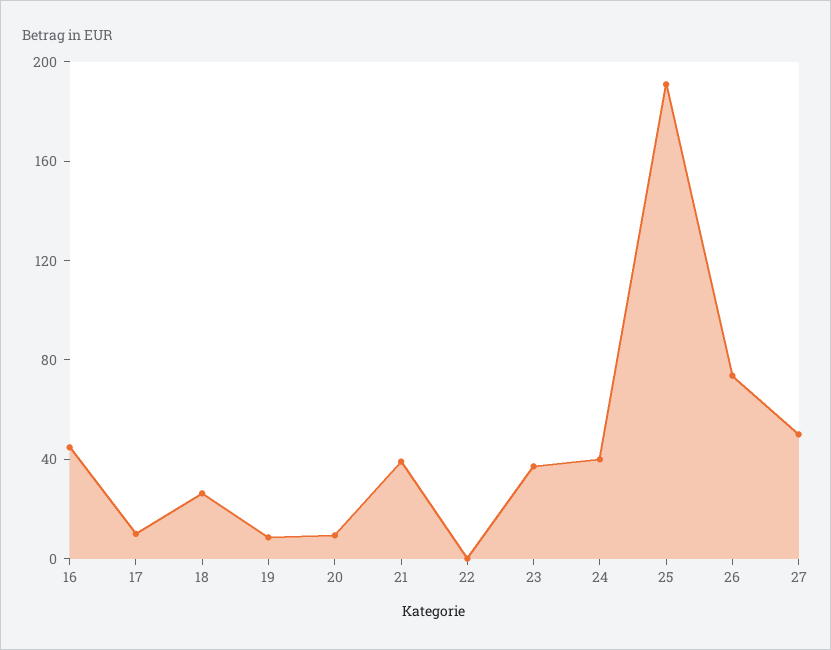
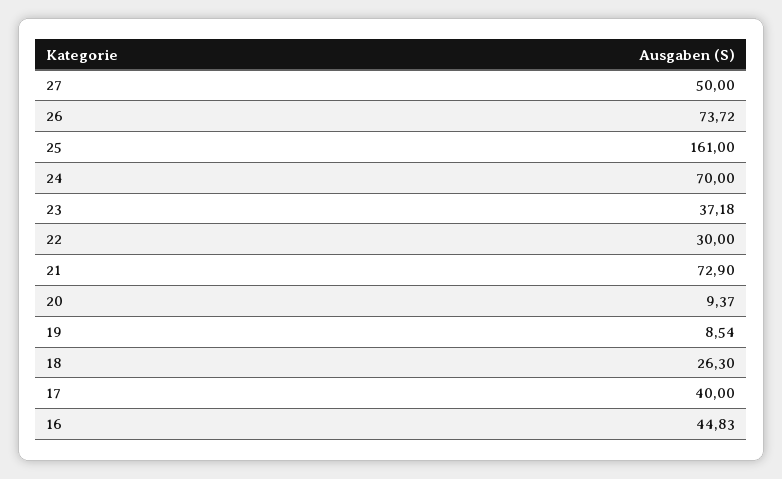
17: 10 -> 40
21: 40 -> 72.9
22: 0 -> 30
24: 40 -> 70
25: 190 -> 161

